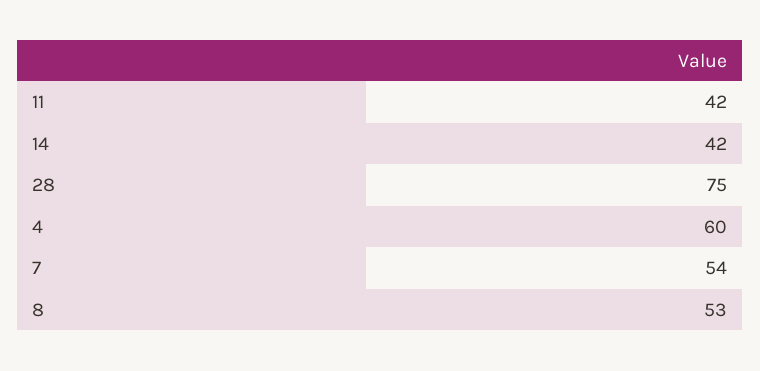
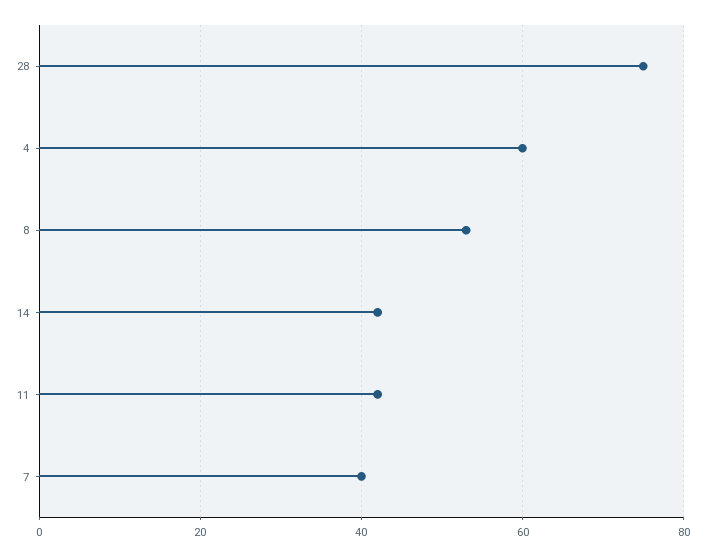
7: 54 -> 40

